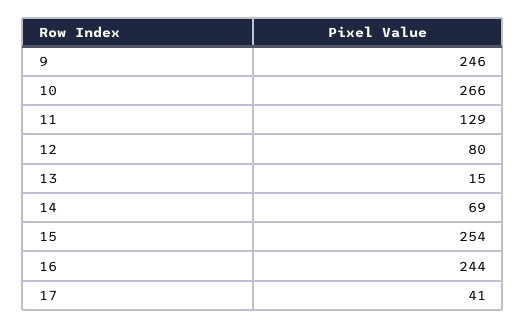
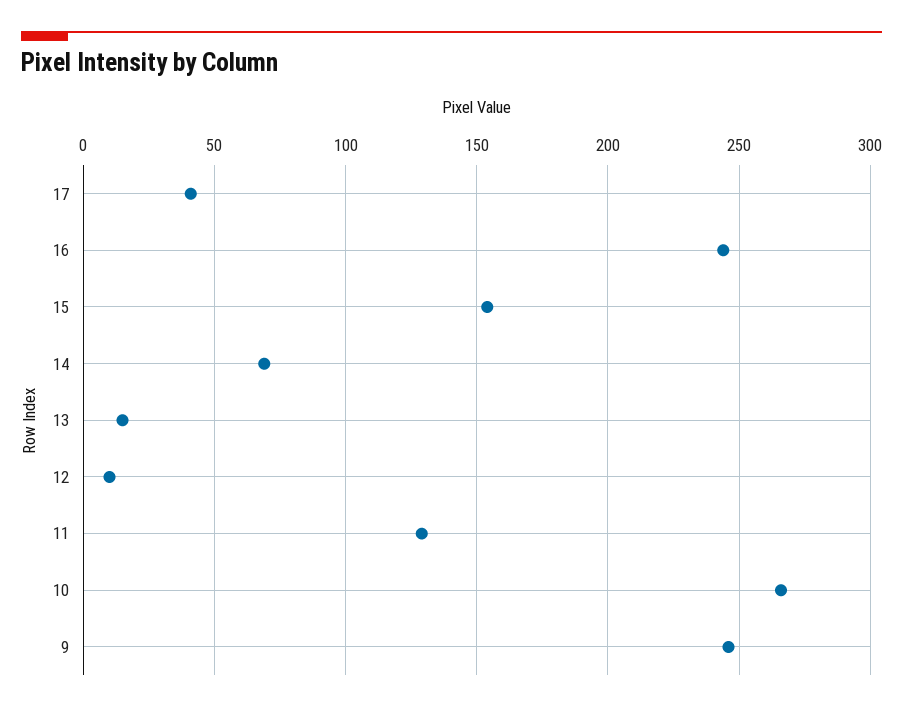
12: 80 -> 10
15: 254 -> 155

